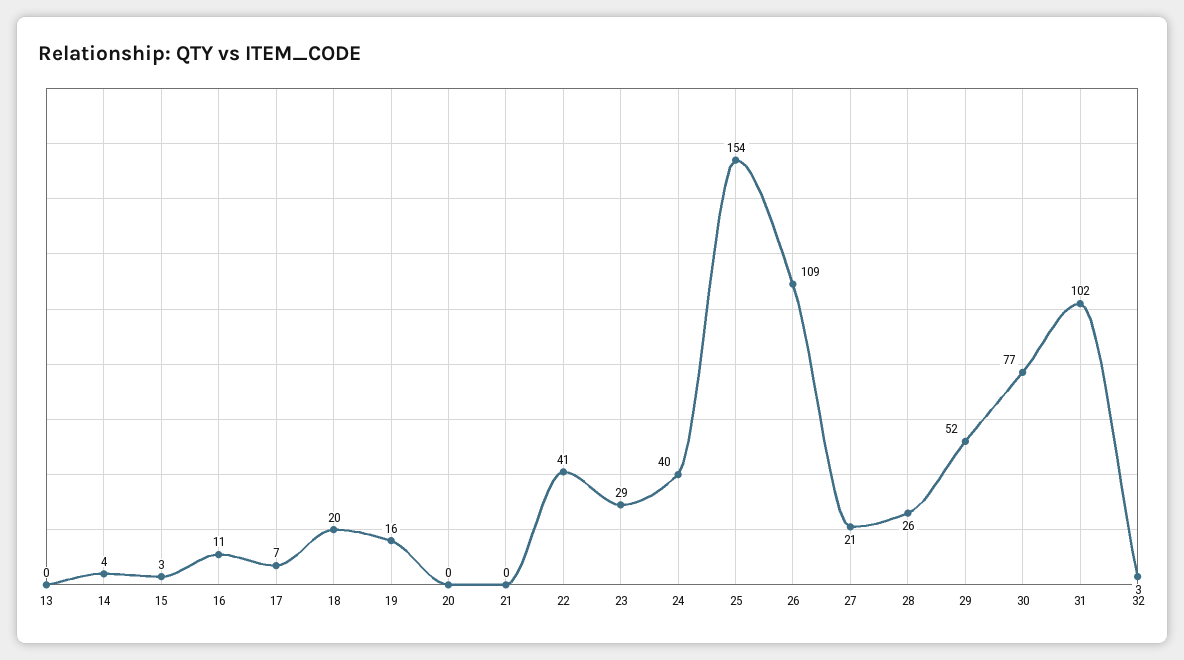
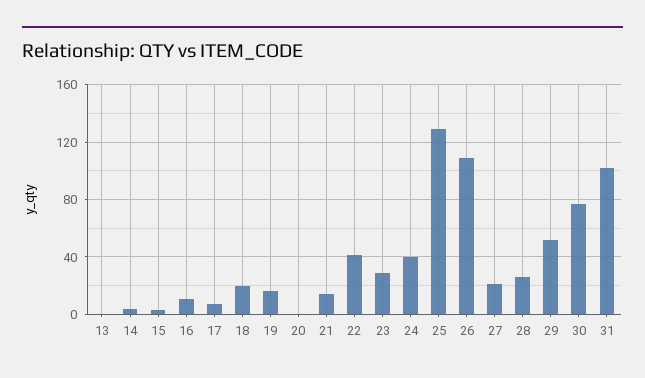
21: 0 -> 15
25: 154 -> 130
32: 3 -> none

